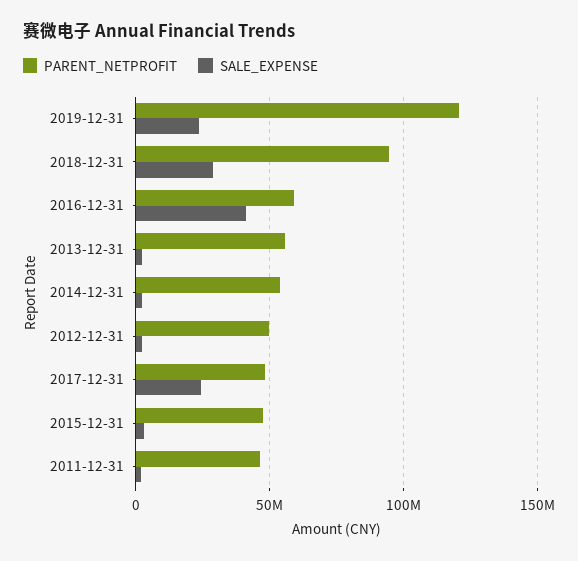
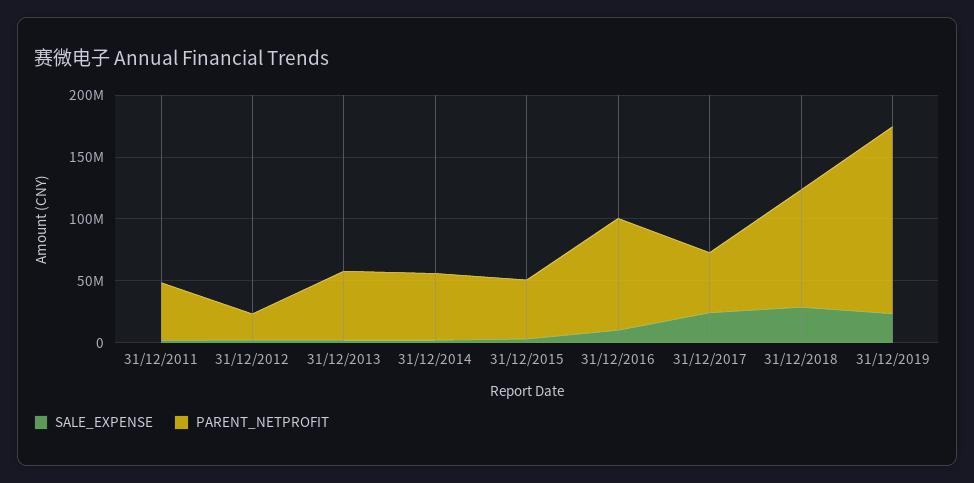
PARENT_NETPROFIT, 2019-12-31: 120000000 -> 150000000
PARENT_NETPROFIT, 2016-12-31: 60000000 -> 90000000
SALE_EXPENSE, 2016-12-31: 40000000 -> 10000000
PARENT_NETPROFIT, 2012-12-31: 50000000 -> 20000000

